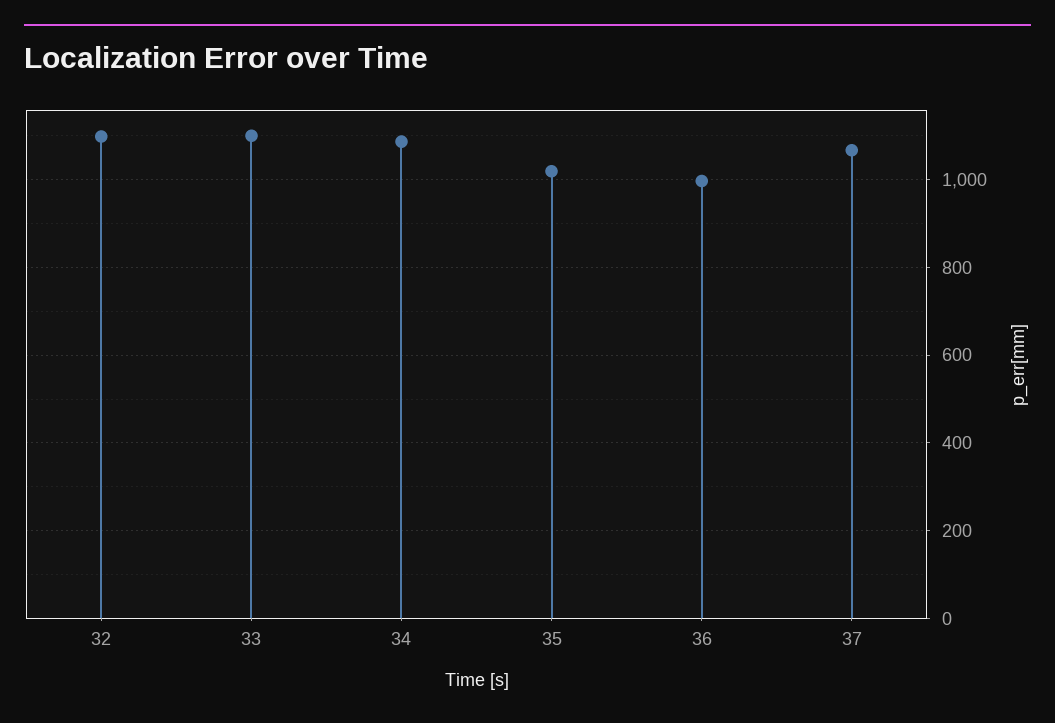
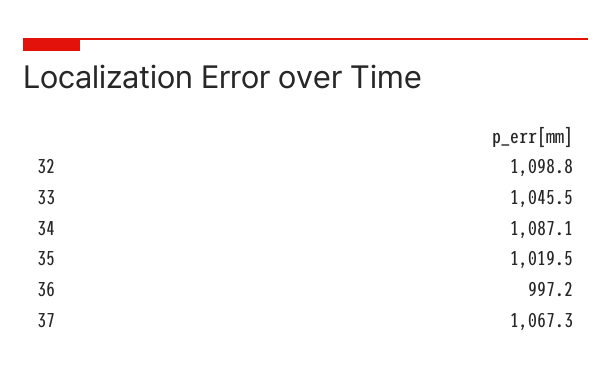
33: 1100 -> 1045.5

